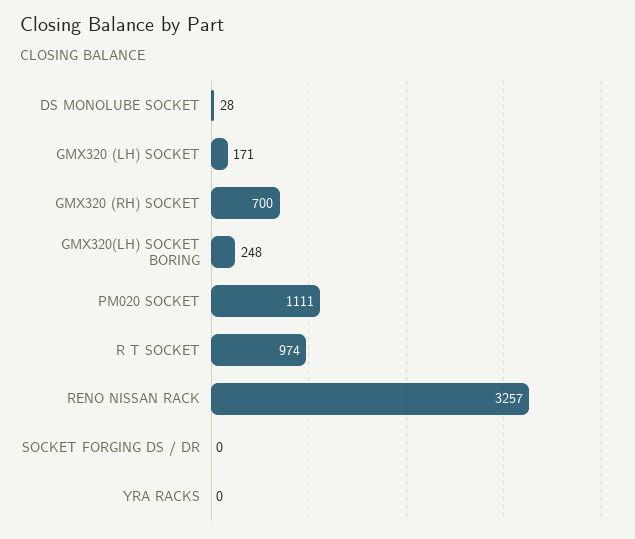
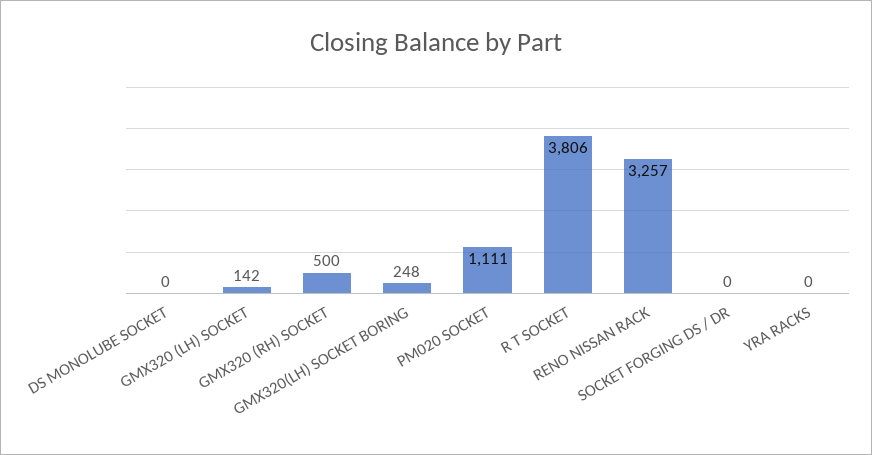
DS MONOLUBE SOCKET: 28 -> 0
GMX320 (LH) SOCKET: 171 -> 142
GMX320 (RH) SOCKET: 700 -> 500
R T SOCKET: 974 -> 3806

